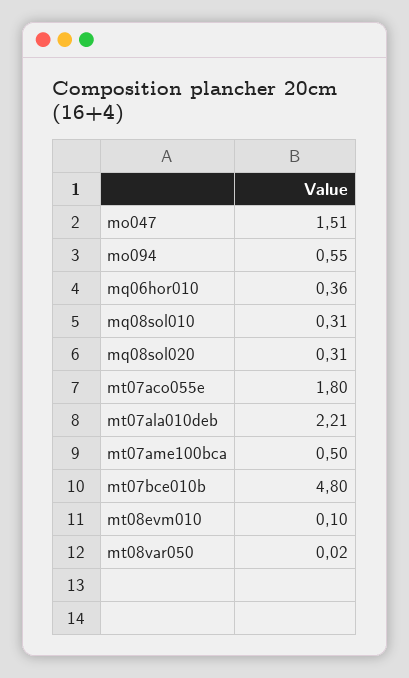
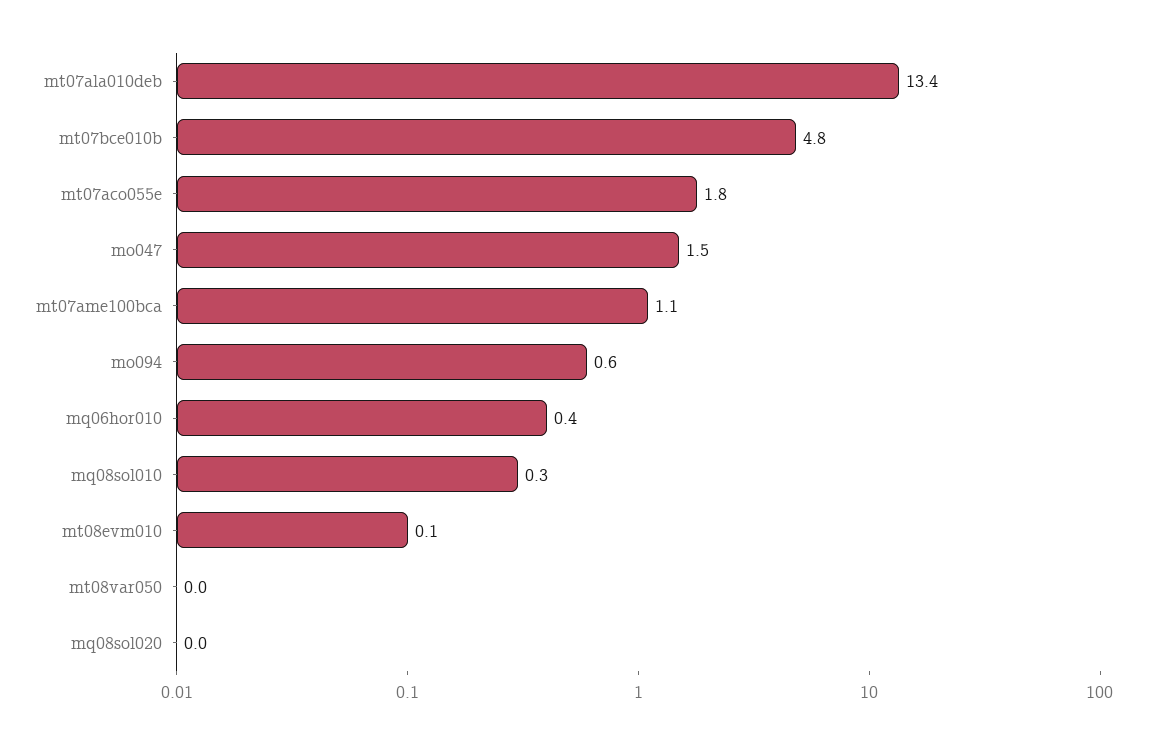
mq08sol020: 0.31 -> 0
mt07ala010deb: 2.21 -> 13.4
mt07ame100bca: 0.5 -> 1.1

